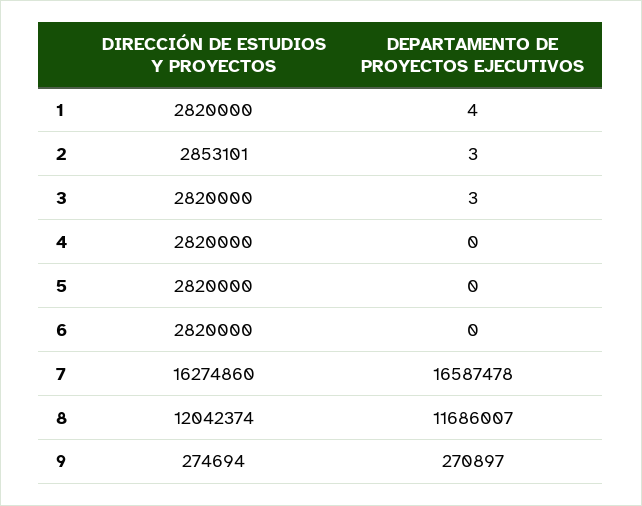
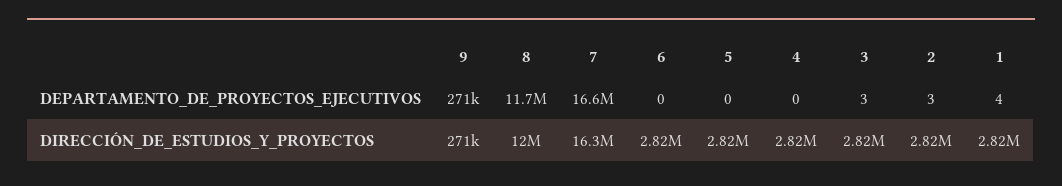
DIRECCIÓN DE ESTUDIOS Y PROYECTOS, 2: 2853101 -> 2820000
DIRECCIÓN DE ESTUDIOS Y PROYECTOS, 9: 274694 -> 271000

